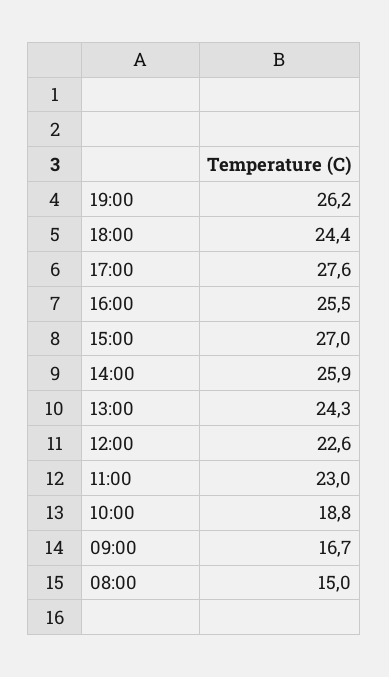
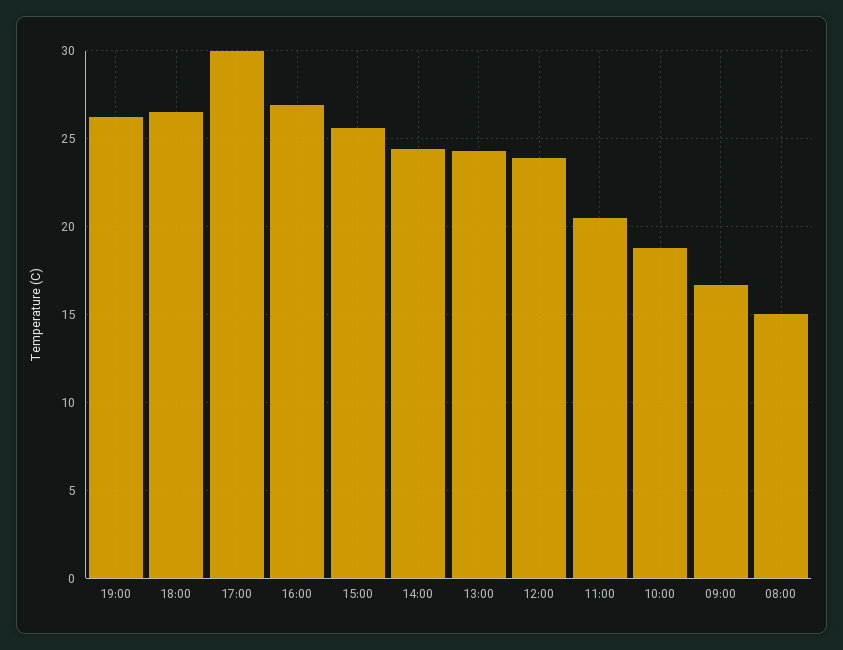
18:00: 24.4 -> 26.5
17:00: 27.6 -> 30
16:00: 25.5 -> 27
15:00: 27 -> 25.5
14:00: 25.9 -> 24.5
12:00: 22.6 -> 24
11:00: 23 -> 20.5

